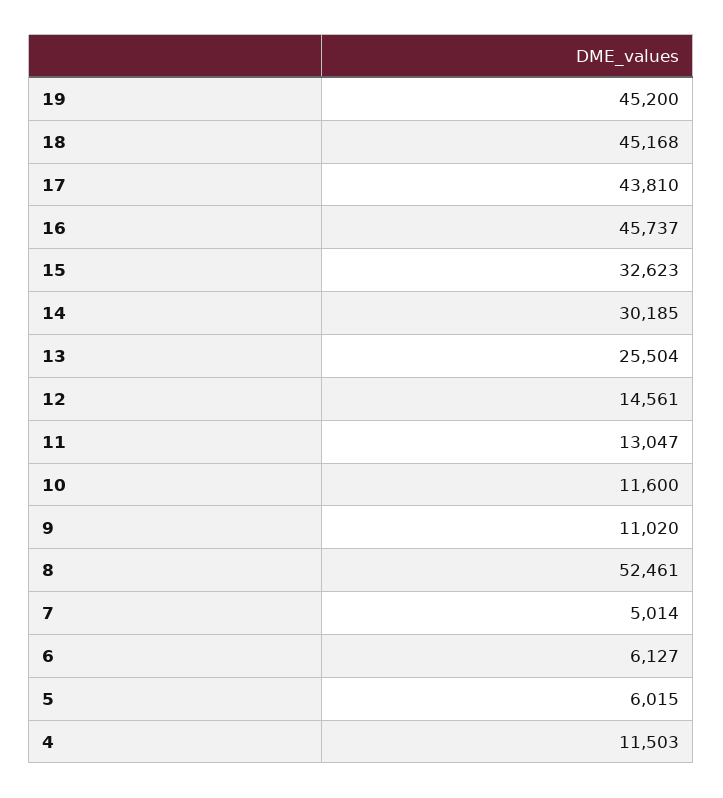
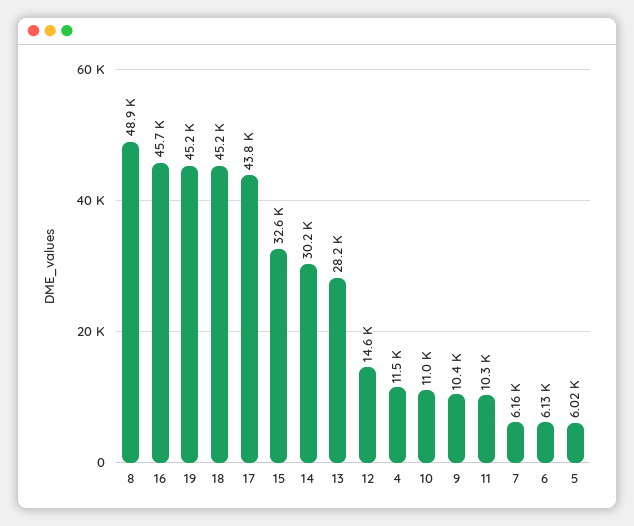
13: 25504 -> 28200
11: 13047 -> 10300
10: 11600 -> 11000
9: 11020 -> 10400
8: 52461 -> 48900
7: 5014 -> 6160

